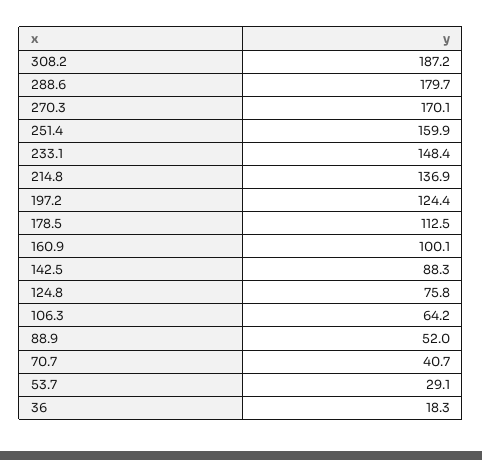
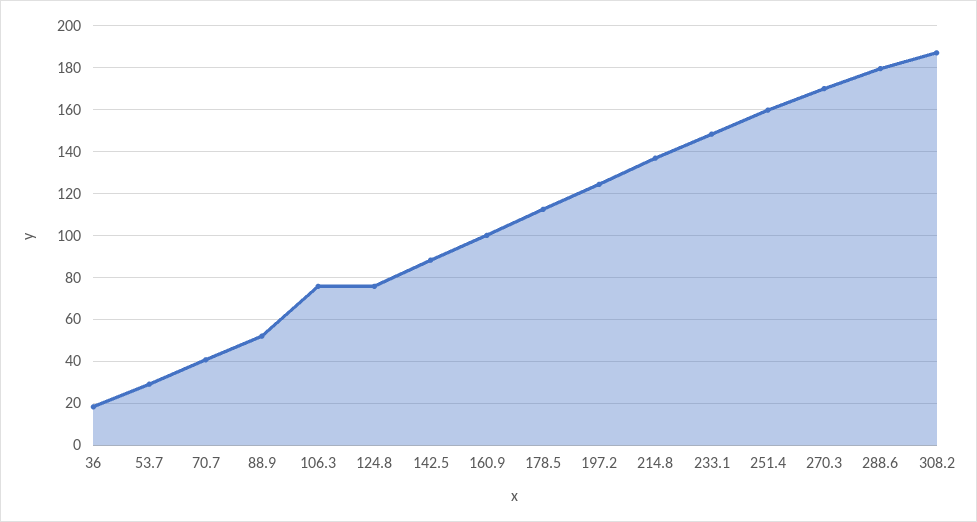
106.3: 64.2 -> 75

